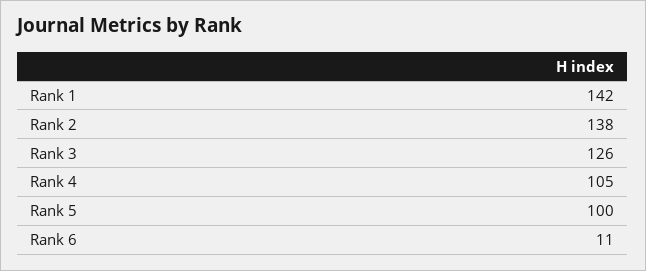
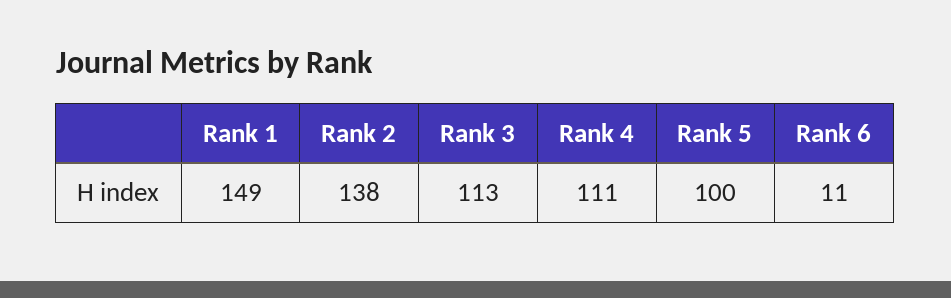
Rank 1: 142 -> 149
Rank 3: 126 -> 113
Rank 4: 105 -> 111

